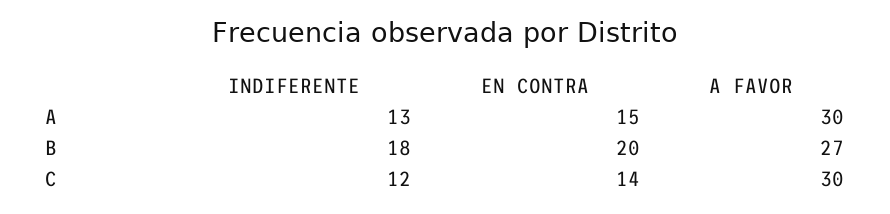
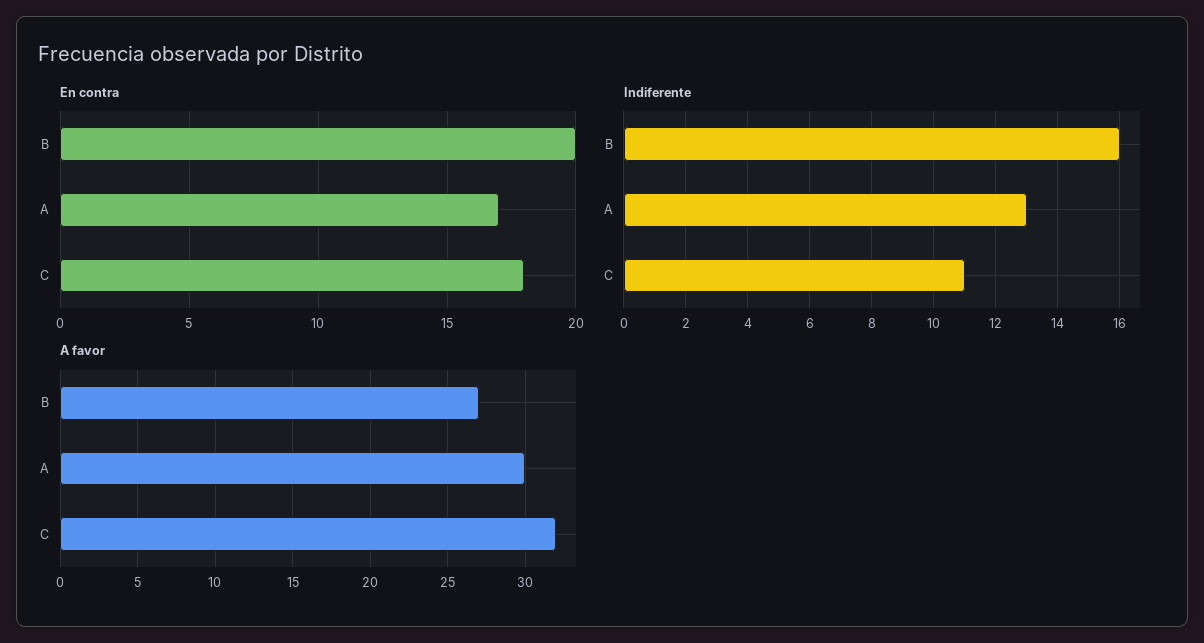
EN CONTRA, A: 15 -> 17
INDIFERENTE, B: 18 -> 16
INDIFERENTE, C: 12 -> 11
EN CONTRA, C: 14 -> 18
A FAVOR, C: 30 -> 32

